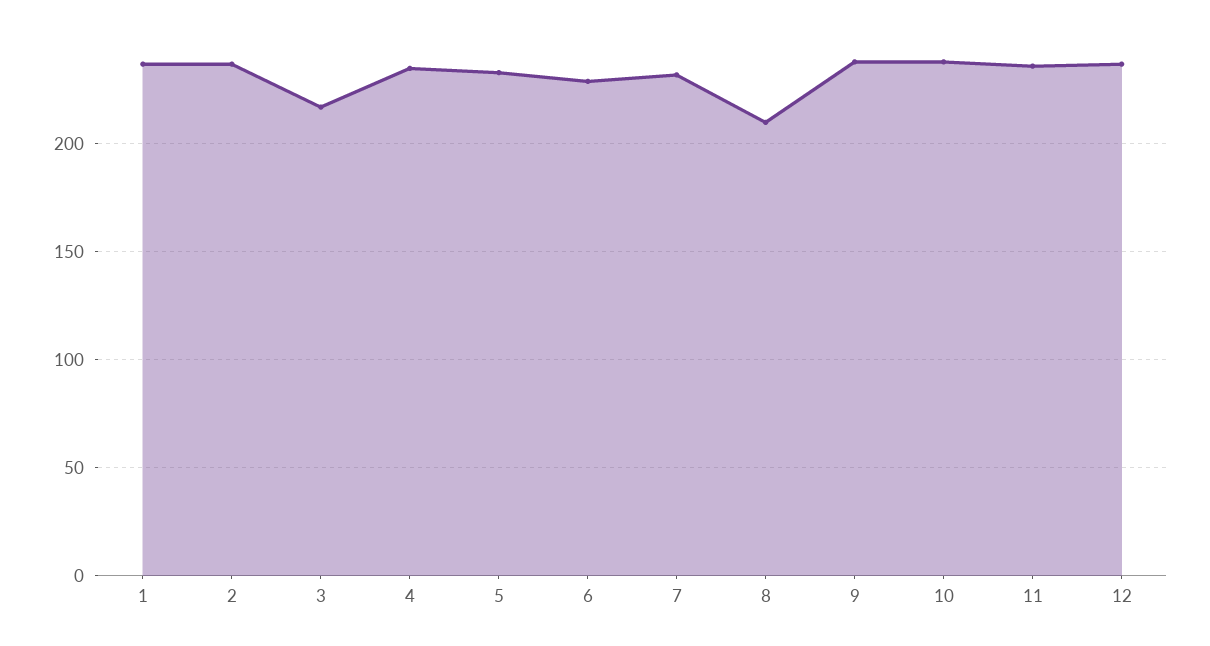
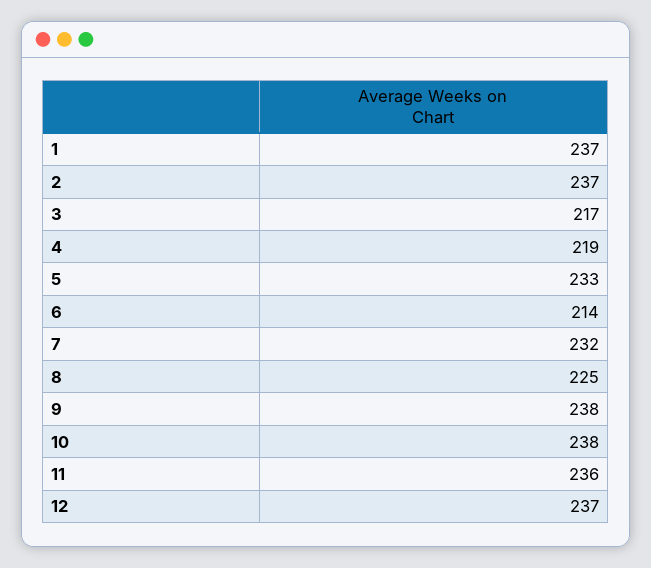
4: 235 -> 219
6: 230 -> 214
8: 210 -> 225

